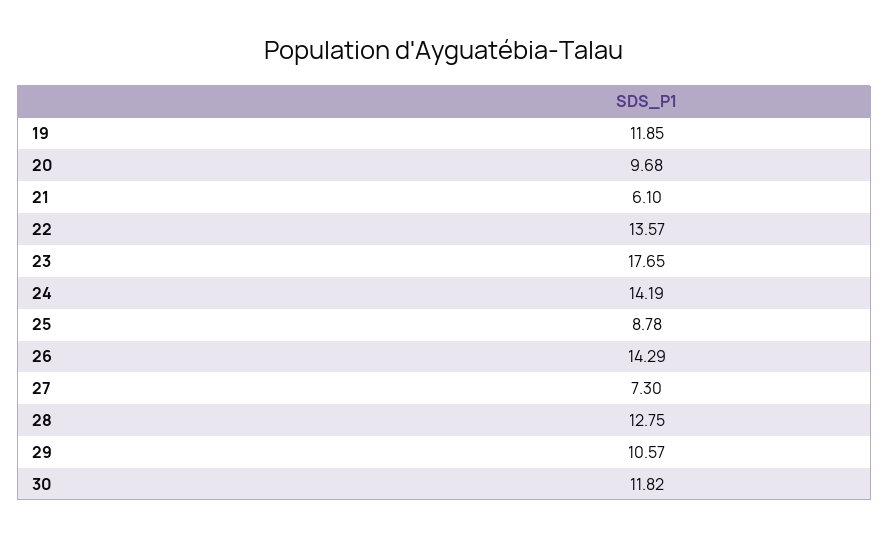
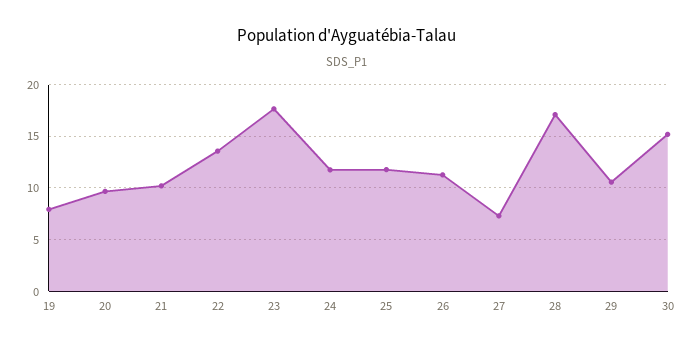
19: 11.85 -> 8
21: 6.1 -> 10
24: 14.19 -> 12
25: 8.78 -> 12
26: 14.29 -> 11
28: 12.75 -> 17
30: 11.82 -> 15

